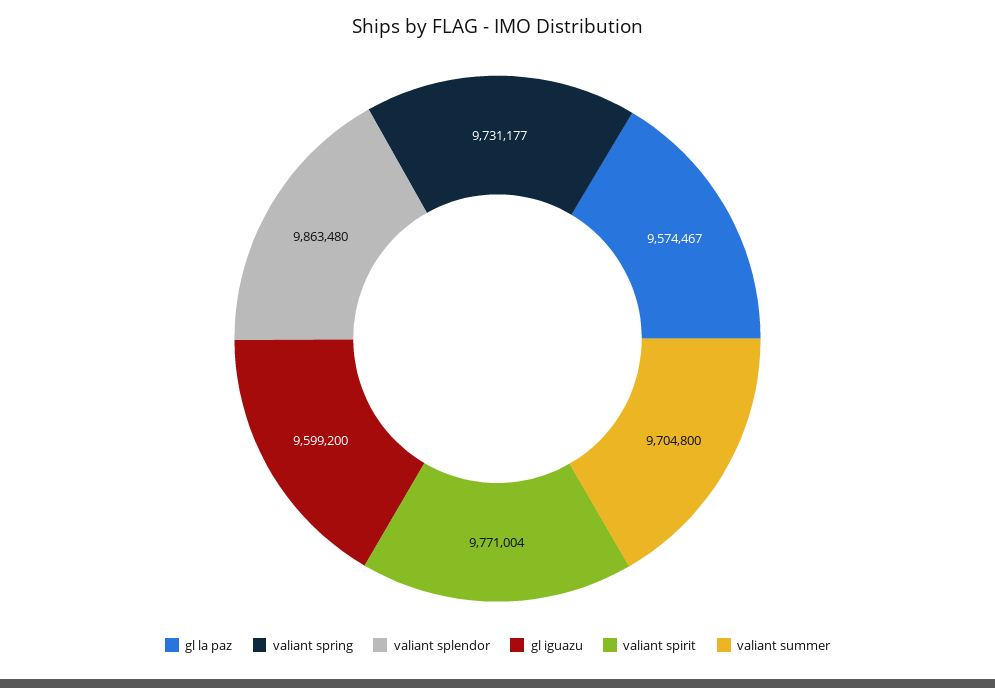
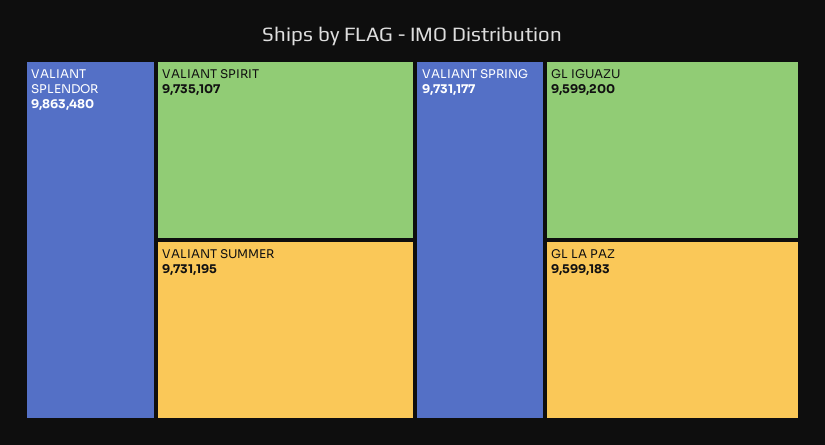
gl la paz: 9574467 -> 9599183
valiant spirit: 9771004 -> 9735107
valiant summer: 9704800 -> 9731195

